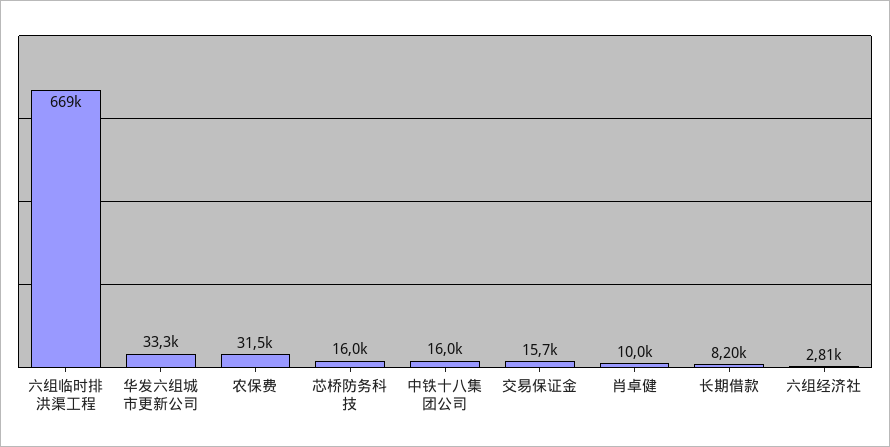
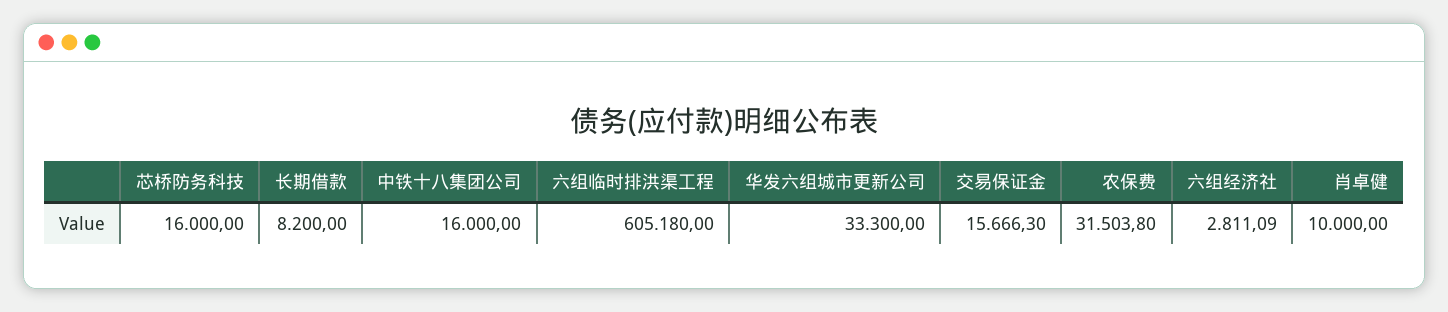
六组临时排洪渠工程: 669000 -> 605180

